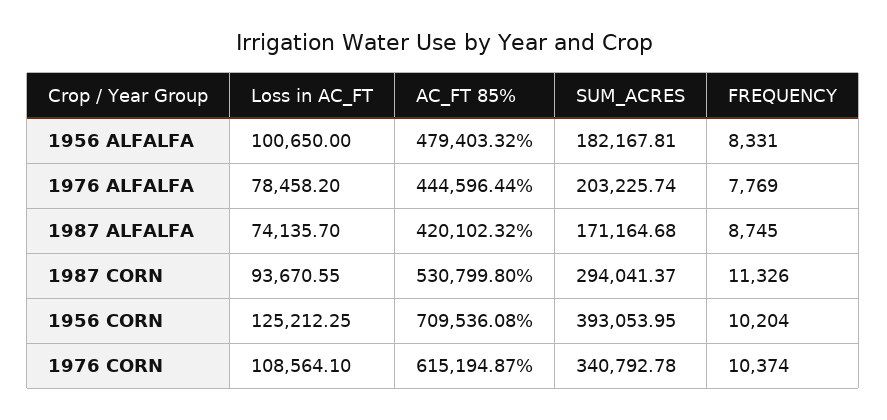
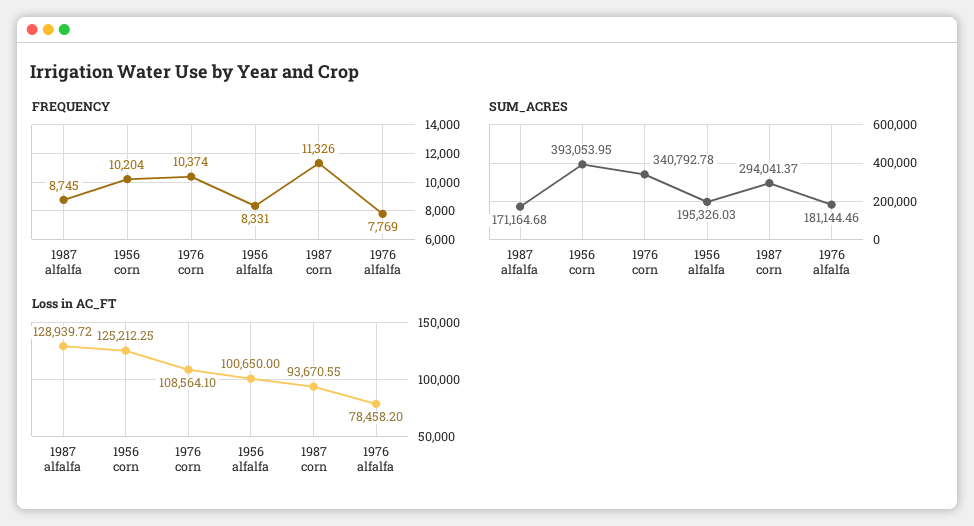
AC_FT 85%, 1956 ALFALFA: 479403.32 -> none
SUM_ACRES, 1956 ALFALFA: 182167.81 -> 195326.03
AC_FT 85%, 1976 ALFALFA: 444596.44 -> none
SUM_ACRES, 1976 ALFALFA: 203225.74 -> 181144.46
Loss in AC_FT, 1987 ALFALFA: 74135.7 -> 128939.72
AC_FT 85%, 1987 ALFALFA: 420102.32 -> none
AC_FT 85%, 1987 CORN: 530799.8 -> none
AC_FT 85%, 1956 CORN: 709536.08 -> none
AC_FT 85%, 1976 CORN: 615194.87 -> none

